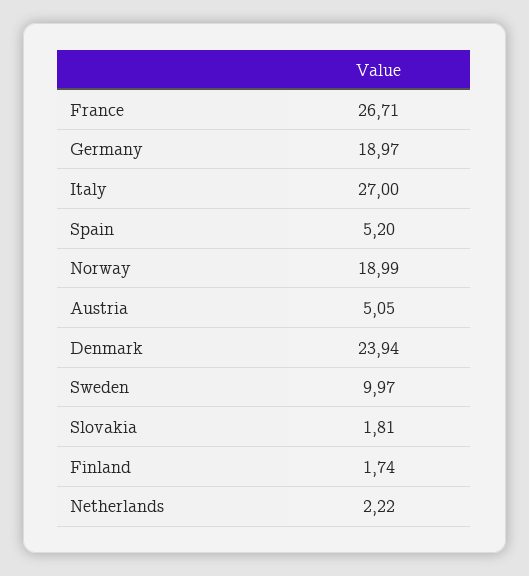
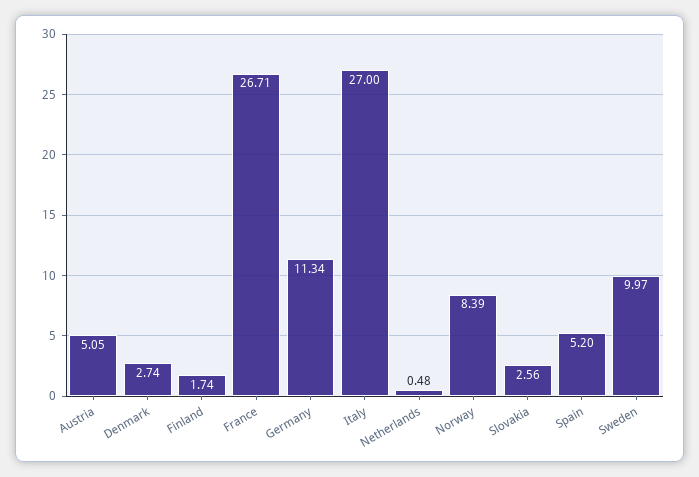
Germany: 18.97 -> 11.34
Norway: 18.99 -> 8.39
Denmark: 23.94 -> 2.74
Slovakia: 1.81 -> 2.56
Netherlands: 2.22 -> 0.48

